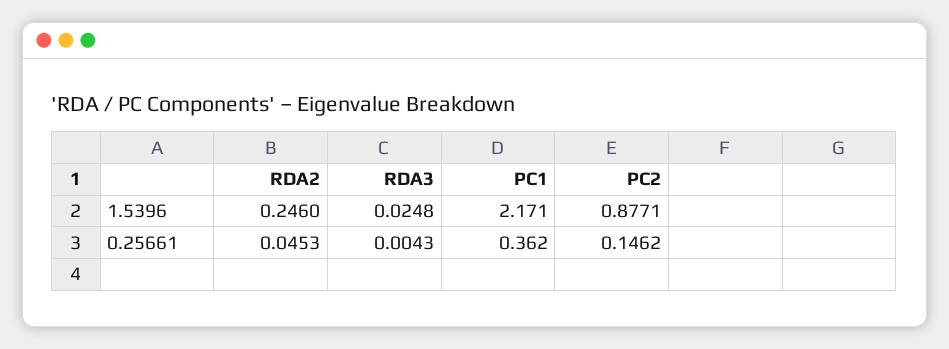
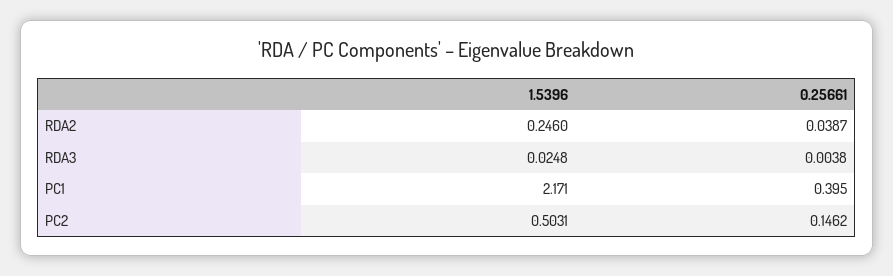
PC2, 1.5396: 0.8771 -> 0.5031
RDA2, 0.25661: 0.0453 -> 0.0387
RDA3, 0.25661: 0.0043 -> 0.0038
PC1, 0.25661: 0.362 -> 0.395

